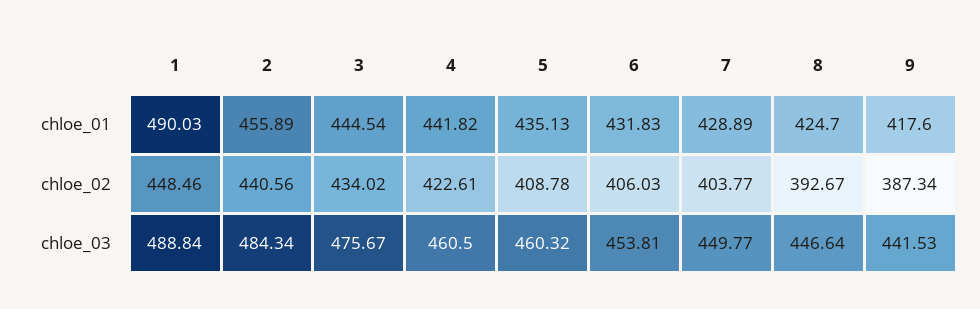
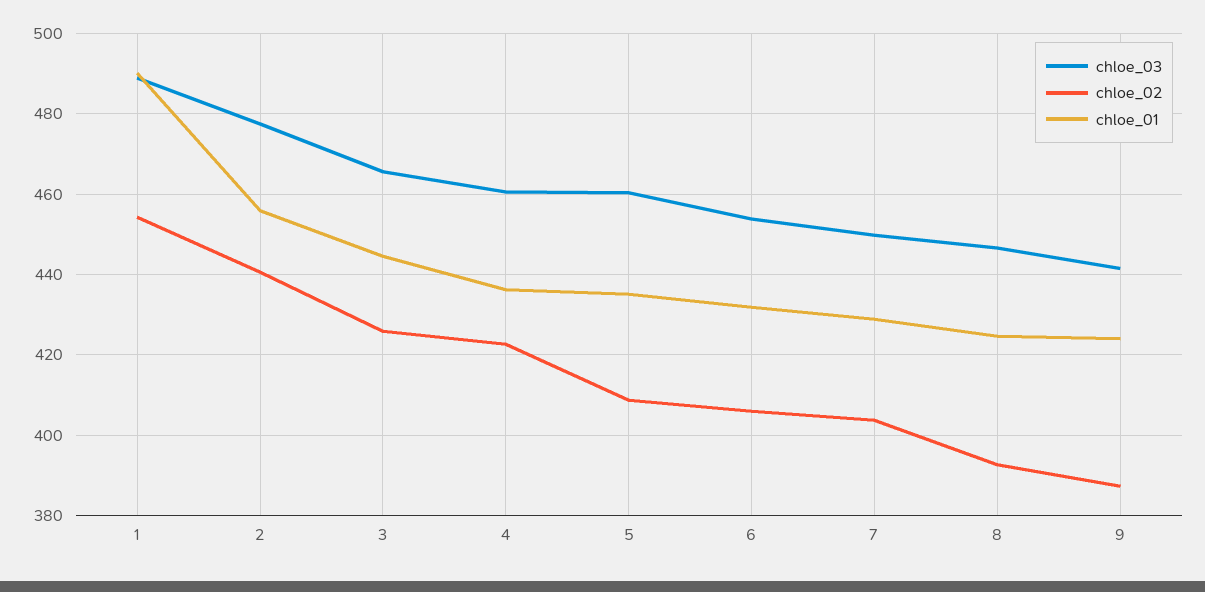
chloe_01, 4: 441.82 -> 436
chloe_01, 9: 417.6 -> 424
chloe_02, 1: 448.46 -> 454
chloe_02, 3: 434.02 -> 426
chloe_03, 2: 484.34 -> 478
chloe_03, 3: 475.67 -> 466

